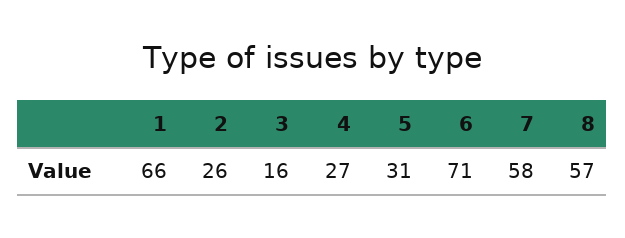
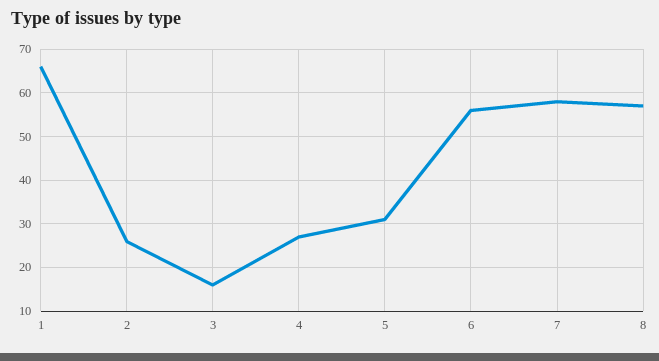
6: 71 -> 55

